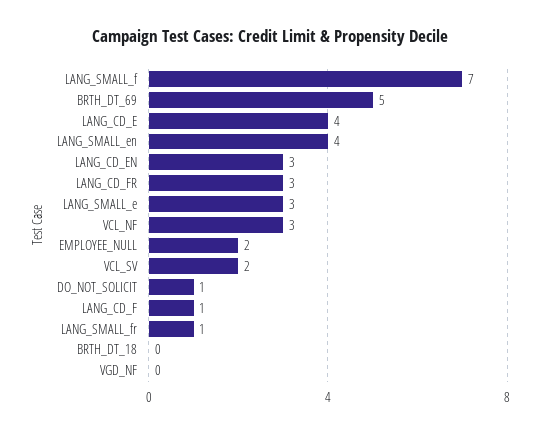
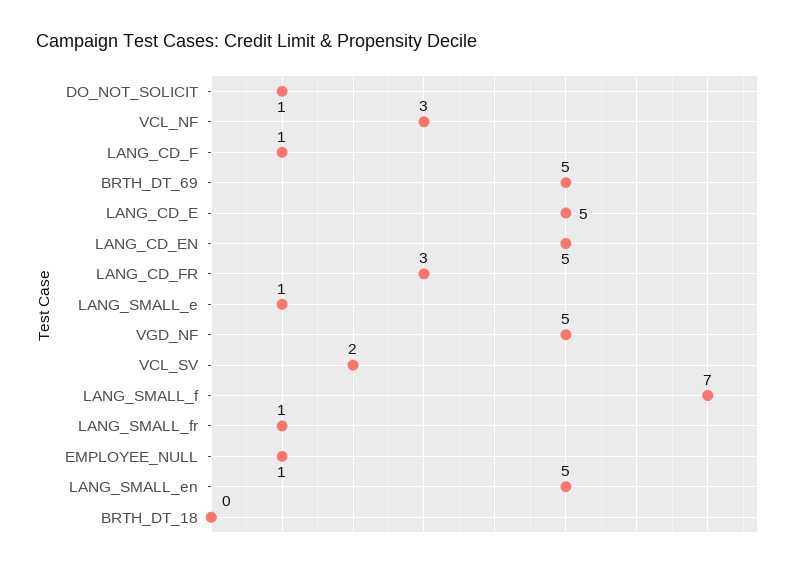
LANG_CD_E: 4 -> 5
LANG_SMALL_en: 4 -> 5
LANG_CD_EN: 3 -> 5
LANG_SMALL_e: 3 -> 1
EMPLOYEE_NULL: 2 -> 1
VGD_NF: 0 -> 5

